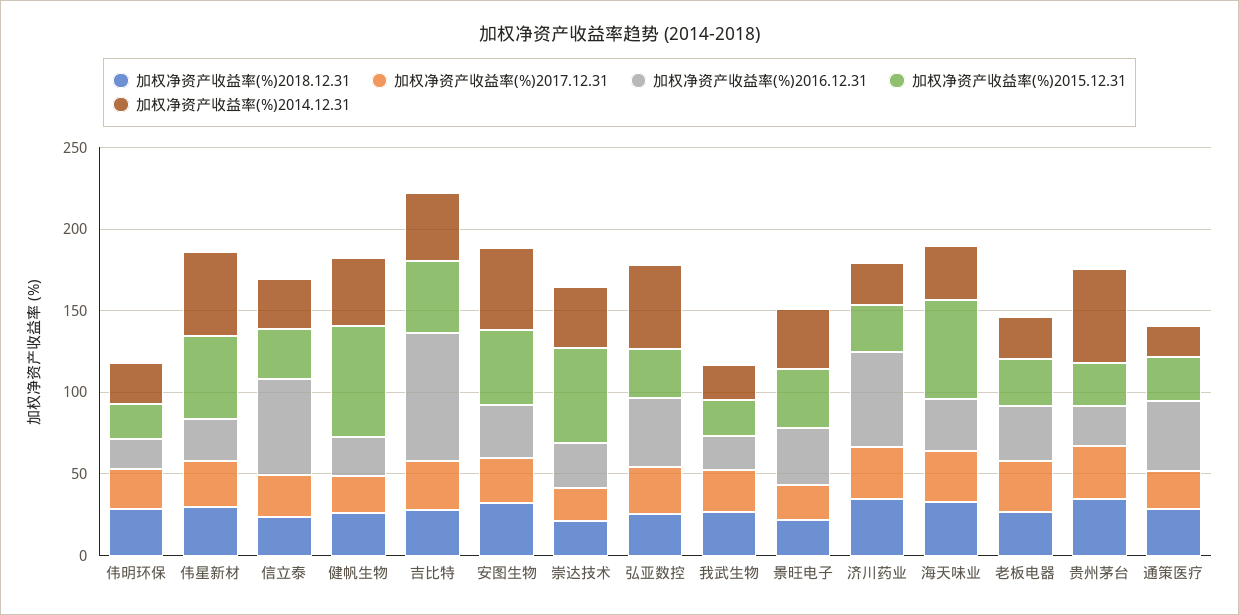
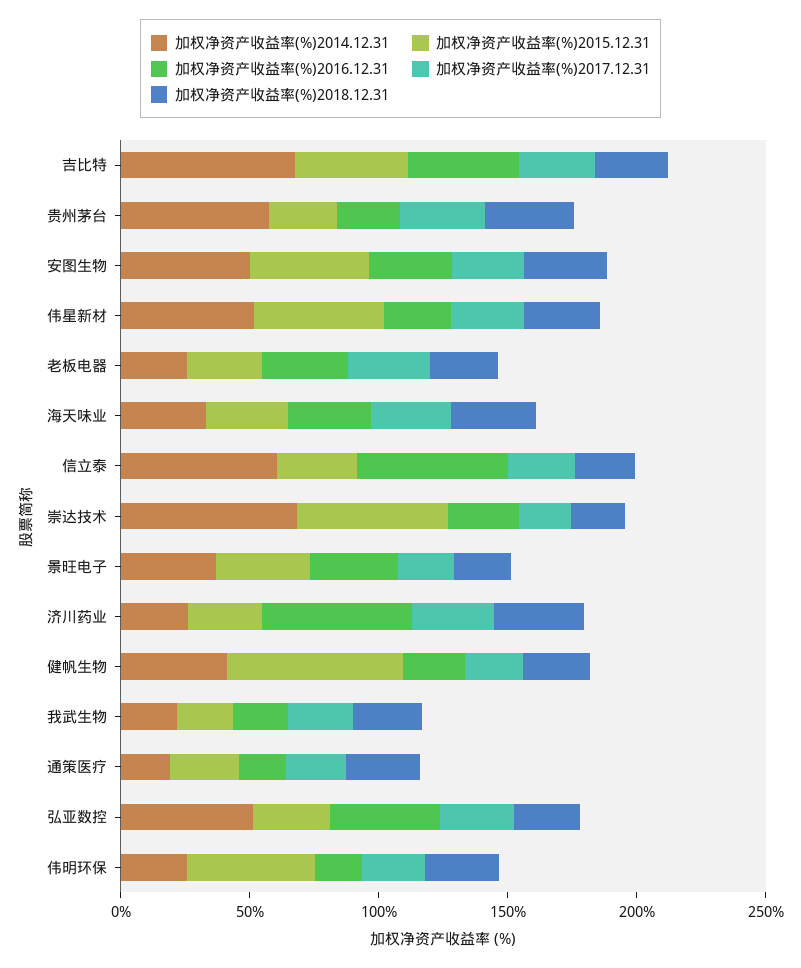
加权净资产收益率(%)2015.12.31, 伟明环保: 20 -> 50
加权净资产收益率(%)2014.12.31, 信立泰: 30 -> 60
加权净资产收益率(%)2016.12.31, 吉比特: 80 -> 40
加权净资产收益率(%)2014.12.31, 吉比特: 40 -> 70
加权净资产收益率(%)2014.12.31, 崇达技术: 40 -> 70
加权净资产收益率(%)2015.12.31, 海天味业: 60 -> 30
加权净资产收益率(%)2016.12.31, 通策医疗: 40 -> 20

